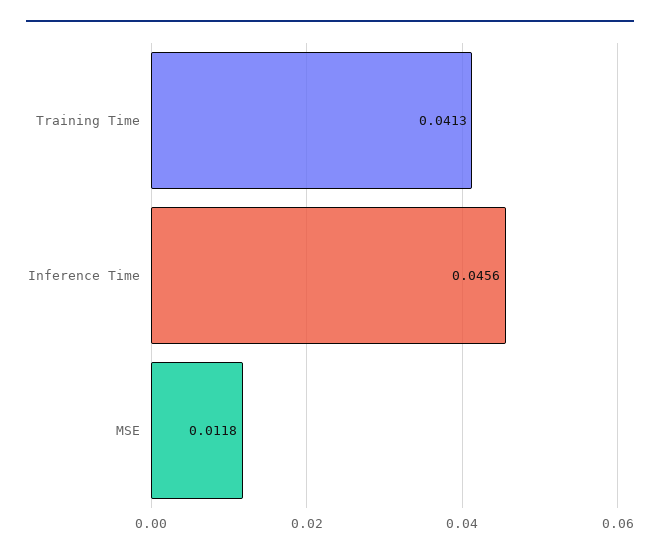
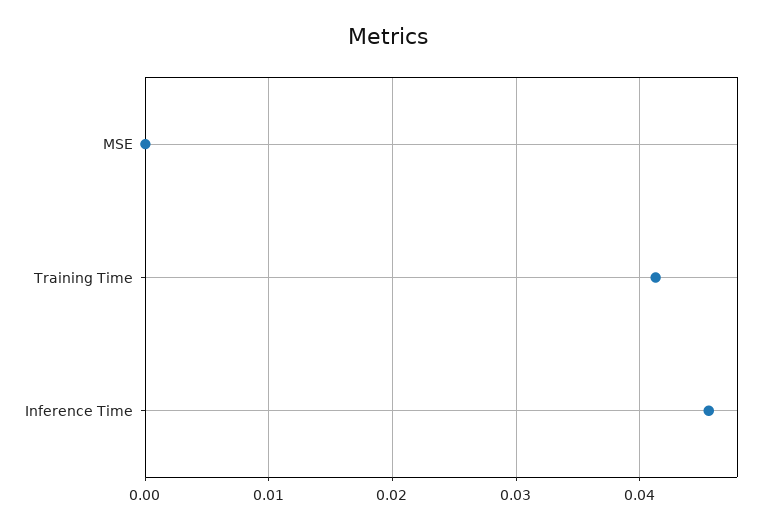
MSE: 0.0118 -> 0

